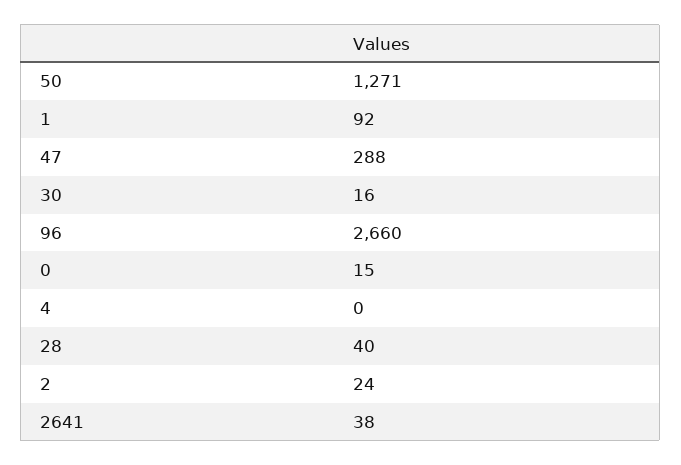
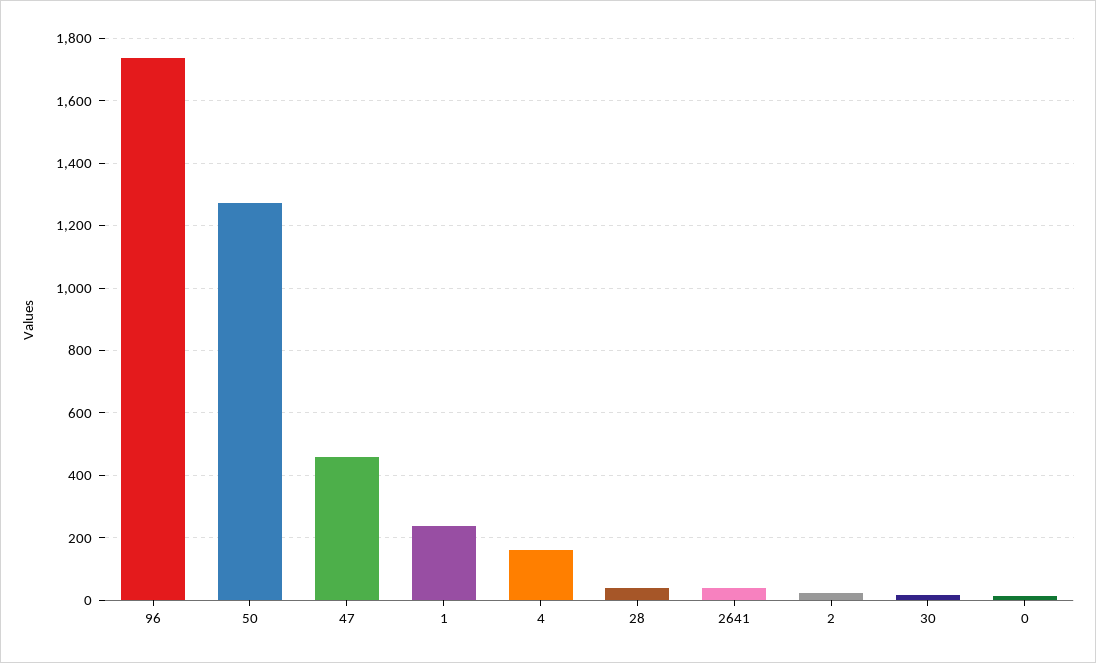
1: 92 -> 240
47: 288 -> 460
96: 2660 -> 1740
4: 0 -> 160

